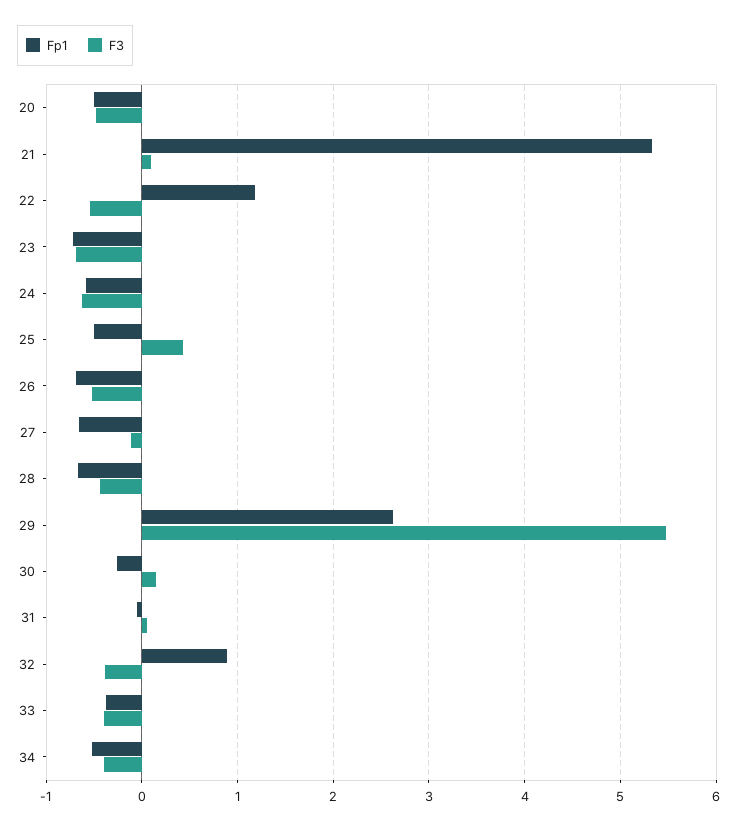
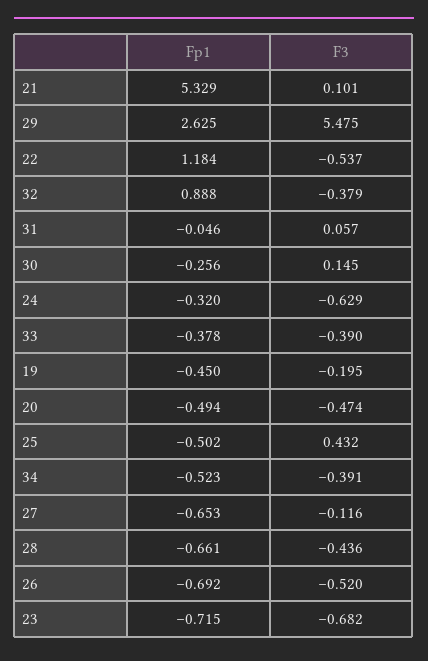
Fp1, 24: -0.6 -> -0.32
Fp1, 19: none -> -0.45
F3, 19: none -> -0.195

